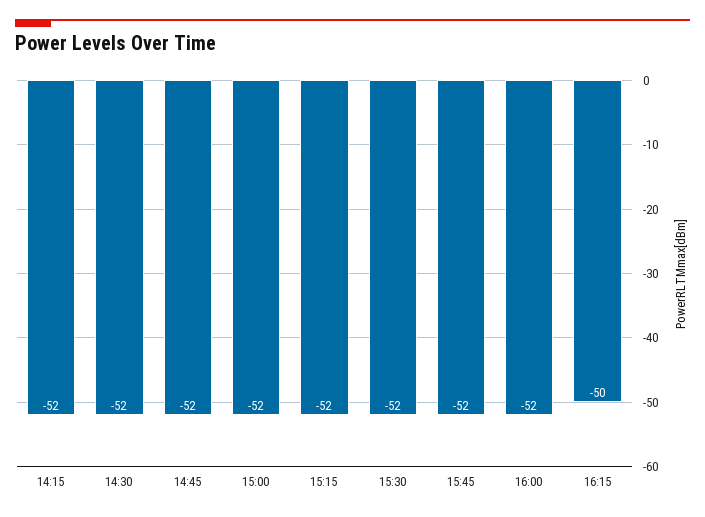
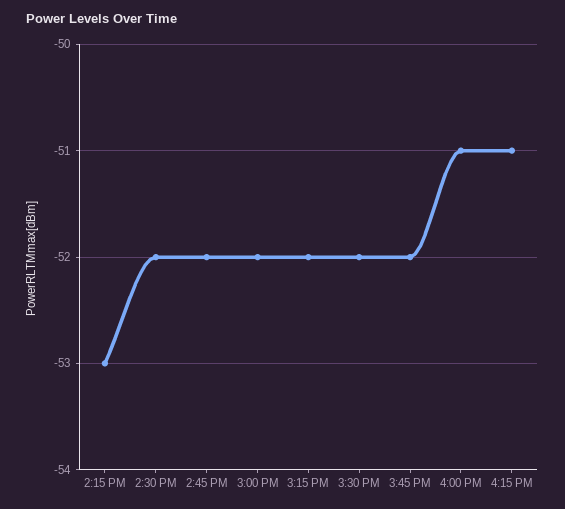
14:15: -52 -> -53
16:00: -52 -> -51
16:15: -50 -> -51

